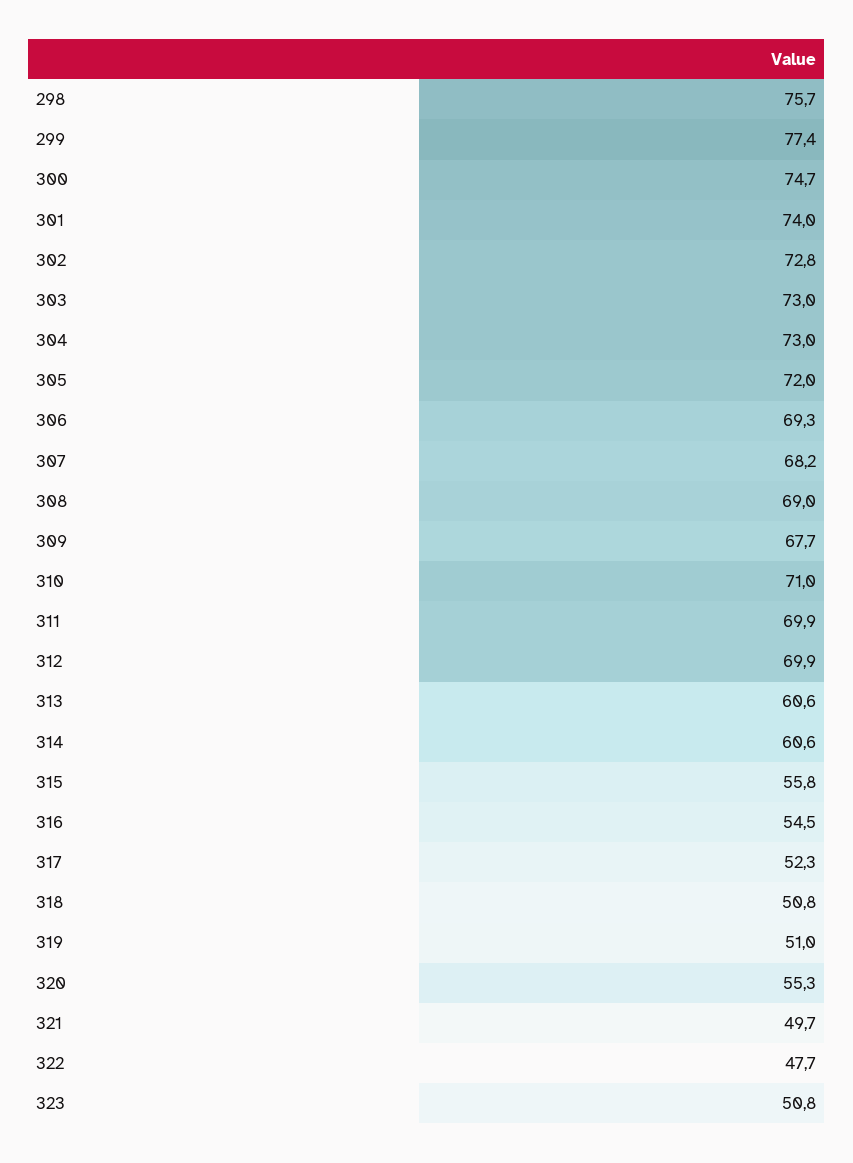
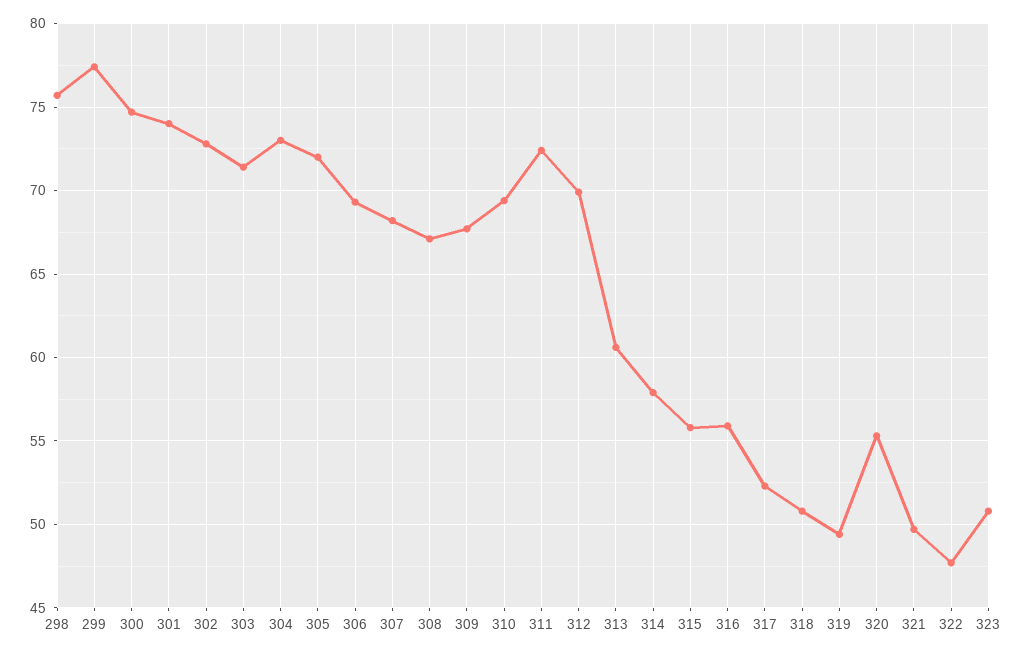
303: 73 -> 71.5
308: 69 -> 67
310: 71 -> 69.5
311: 69.9 -> 72.5
314: 60.6 -> 58
316: 54.5 -> 56
319: 51 -> 49.5

